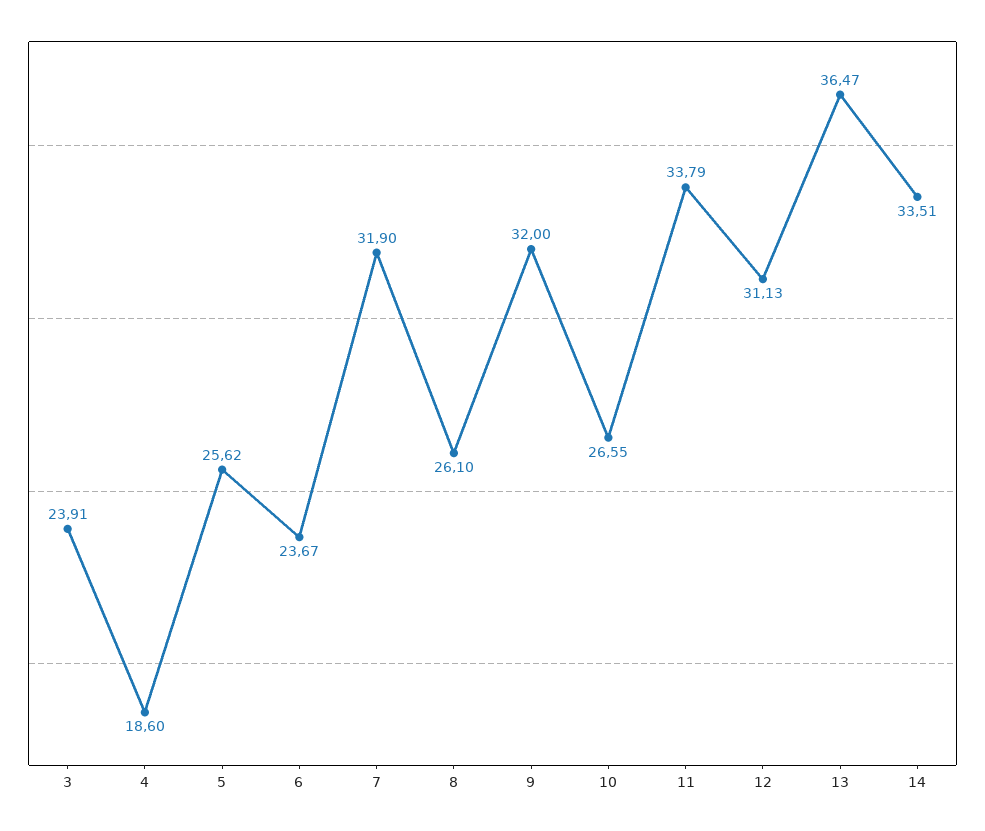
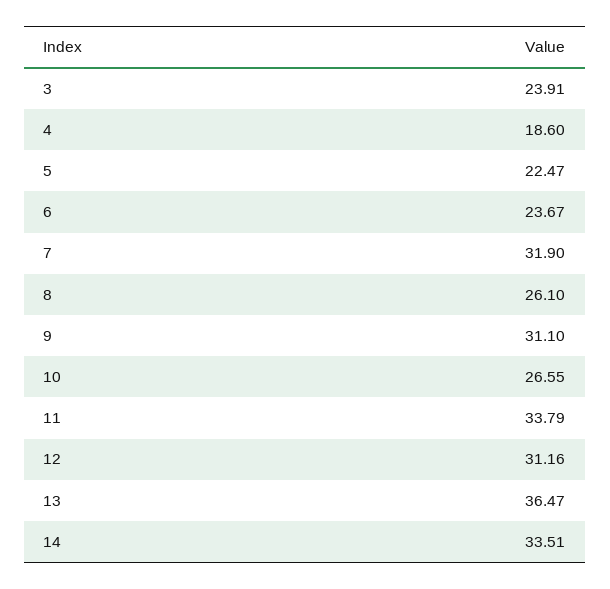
5: 25.62 -> 22.47
9: 32 -> 31.1
12: 31.13 -> 31.16

